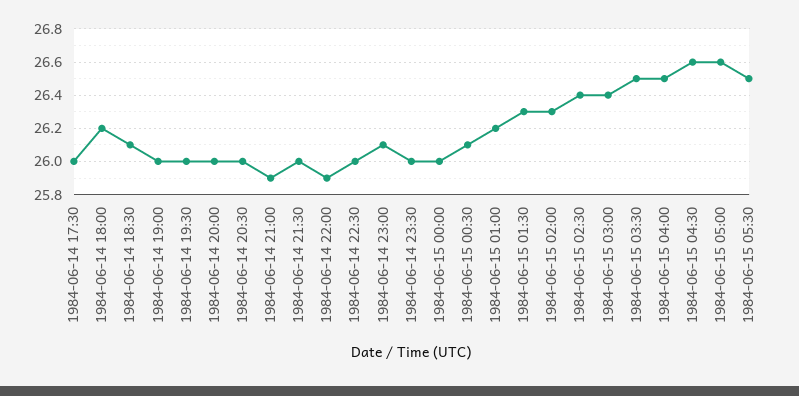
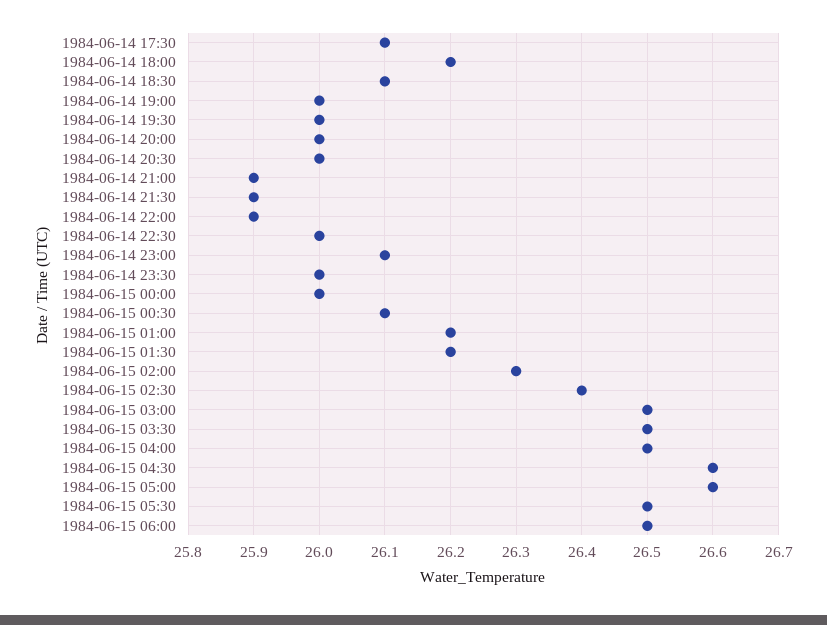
1984-06-14 17:30: 26 -> 26.1
1984-06-14 21:30: 26 -> 25.9
1984-06-15 01:30: 26.3 -> 26.2
1984-06-15 03:00: 26.4 -> 26.5
1984-06-15 06:00: none -> 26.5

